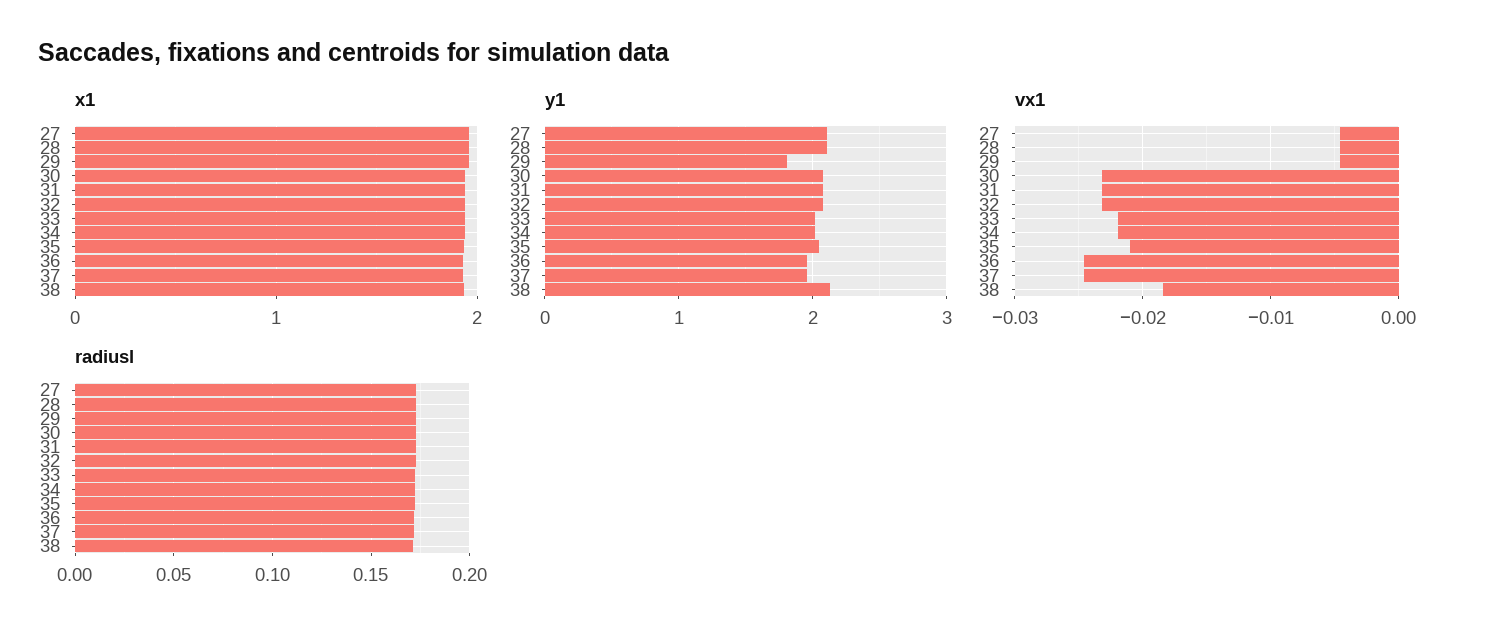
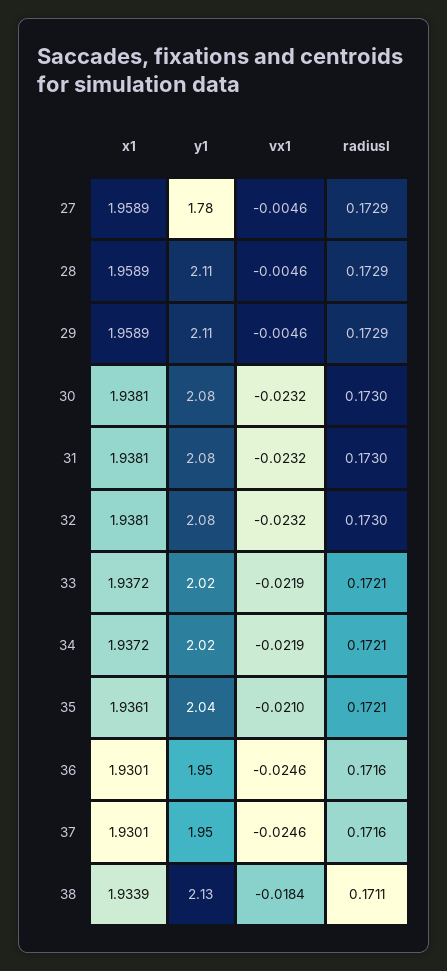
y1, 27: 2.1 -> 1.78
y1, 29: 1.8 -> 2.11

